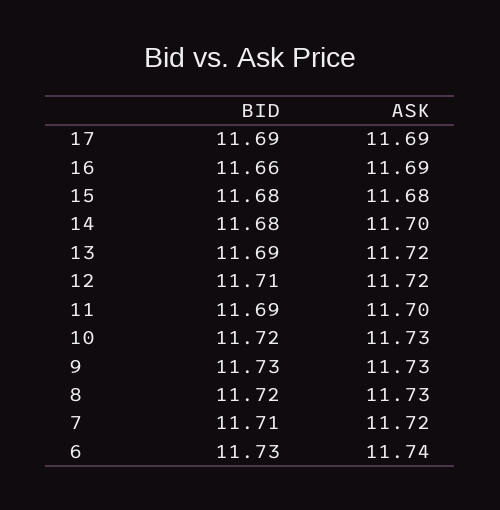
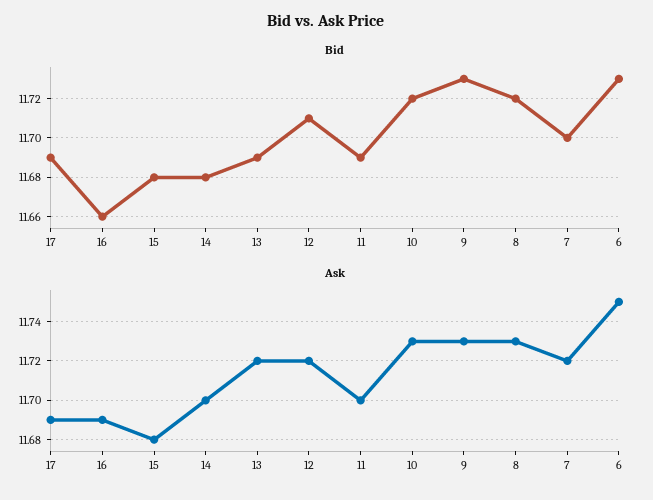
BID, 7: 11.71 -> 11.7
ASK, 6: 11.74 -> 11.75

